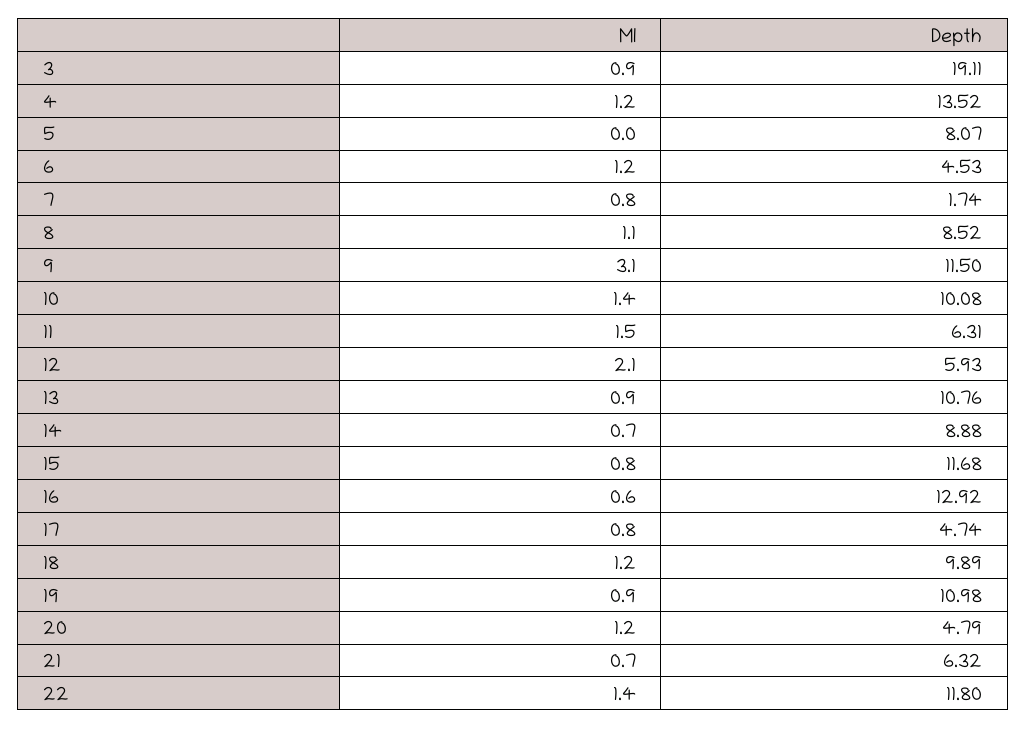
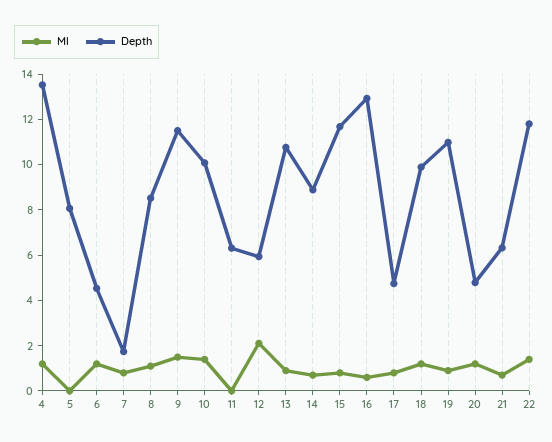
Ml, 3: 0.9 -> none
Depth, 3: 19.11 -> none
Ml, 9: 3.1 -> 1.5
Ml, 11: 1.5 -> 0

